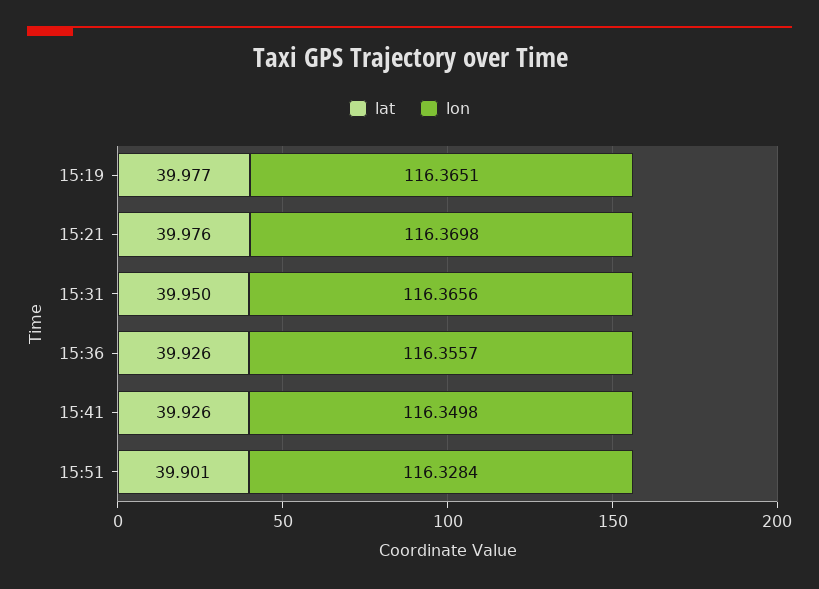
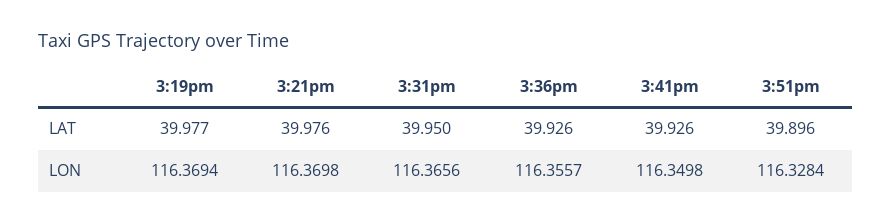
lon, 15:19: 116.3651 -> 116.3694
lat, 15:51: 39.901 -> 39.896

